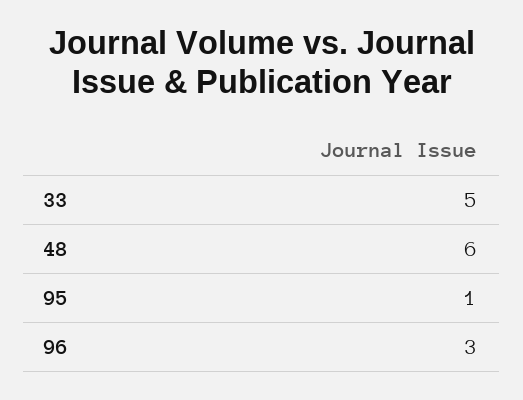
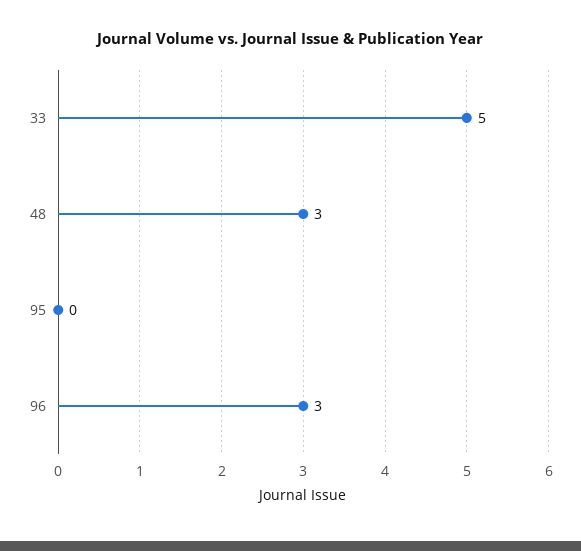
48: 6 -> 3
95: 1 -> 0

